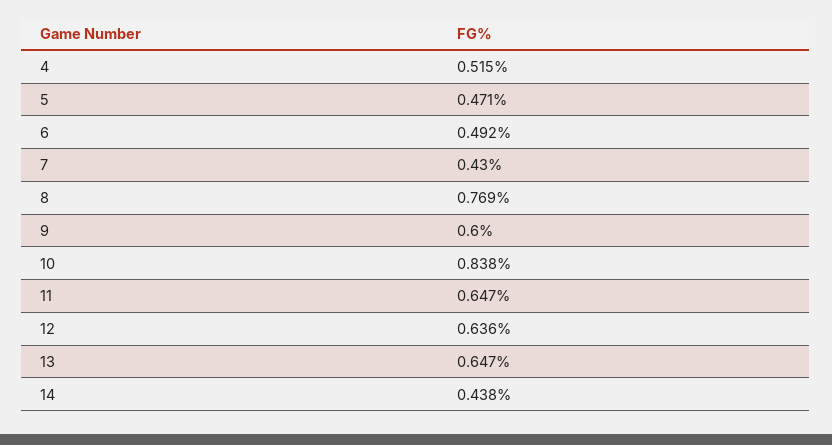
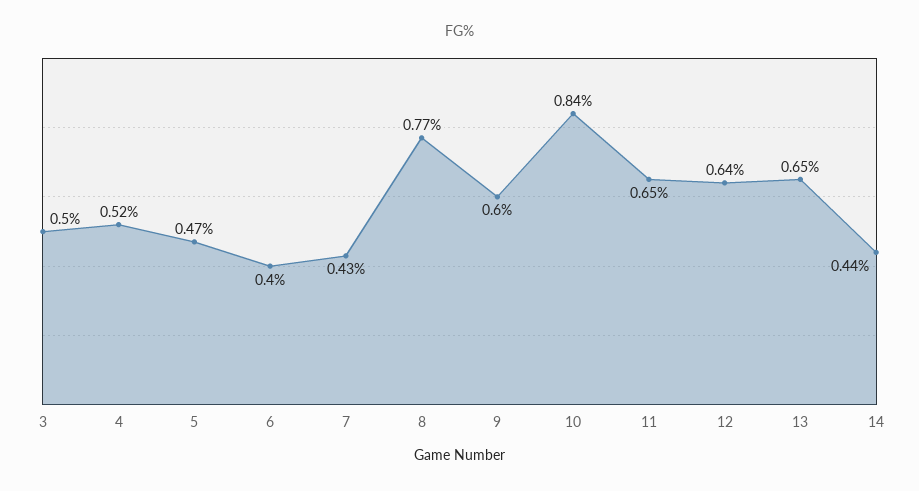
6: 0.492 -> 0.4
3: none -> 0.5

